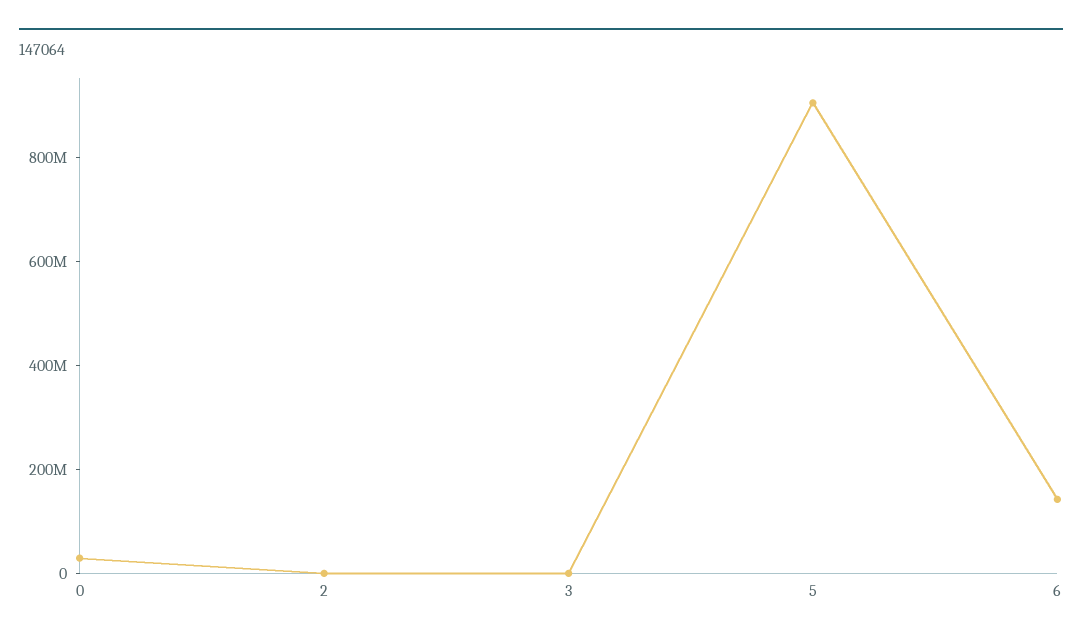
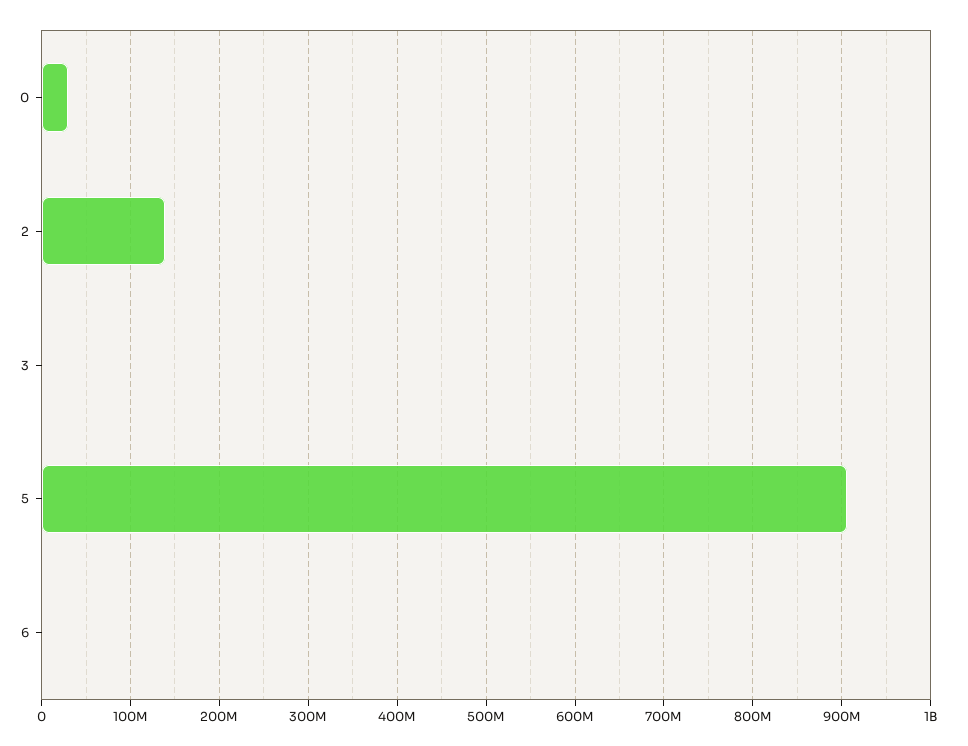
2: 0 -> 140000000
6: 150000000 -> 0

